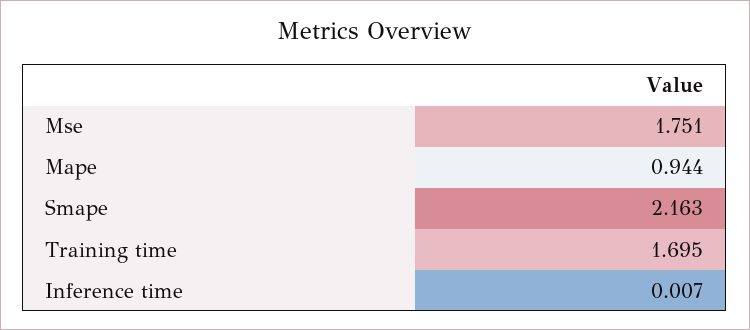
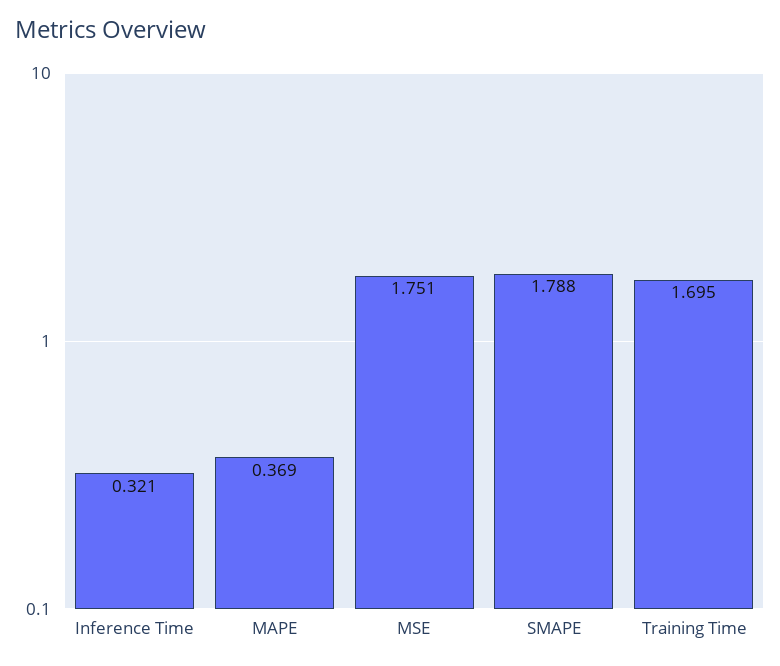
Mape: 0.944 -> 0.369
Smape: 2.163 -> 1.788
Inference time: 0.007 -> 0.321

